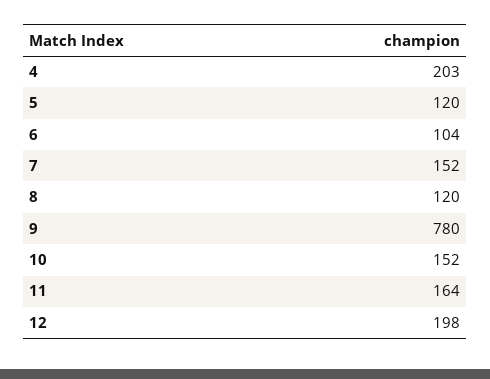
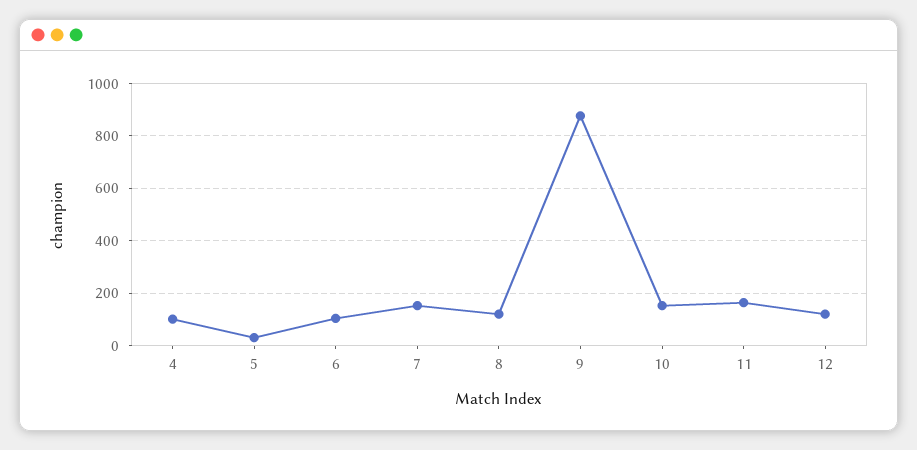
4: 203 -> 100
5: 120 -> 25
9: 780 -> 875
12: 198 -> 125

